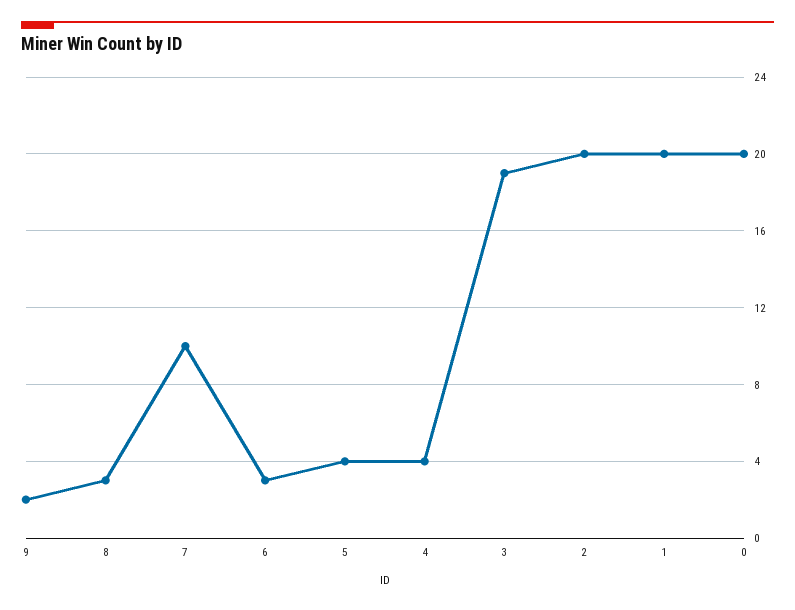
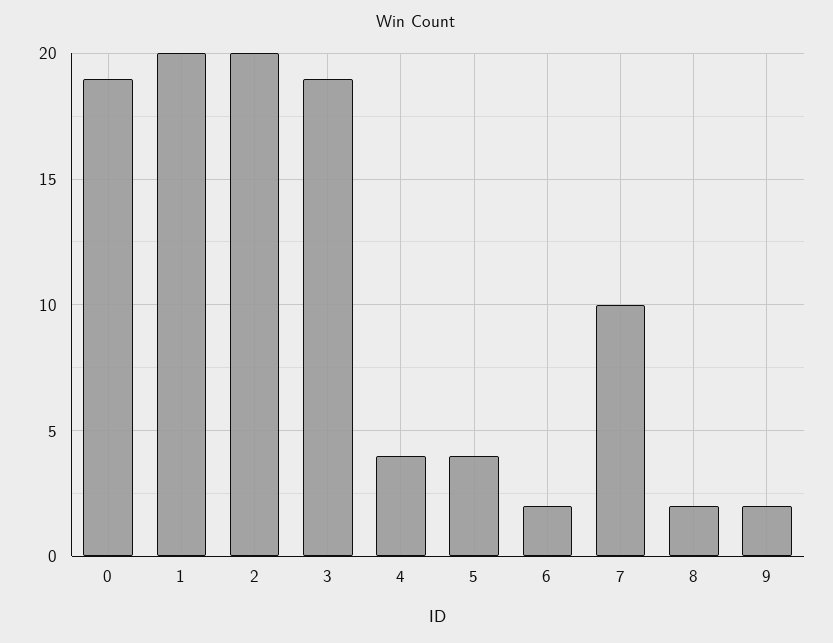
8: 3 -> 2
6: 3 -> 2
0: 20 -> 19

